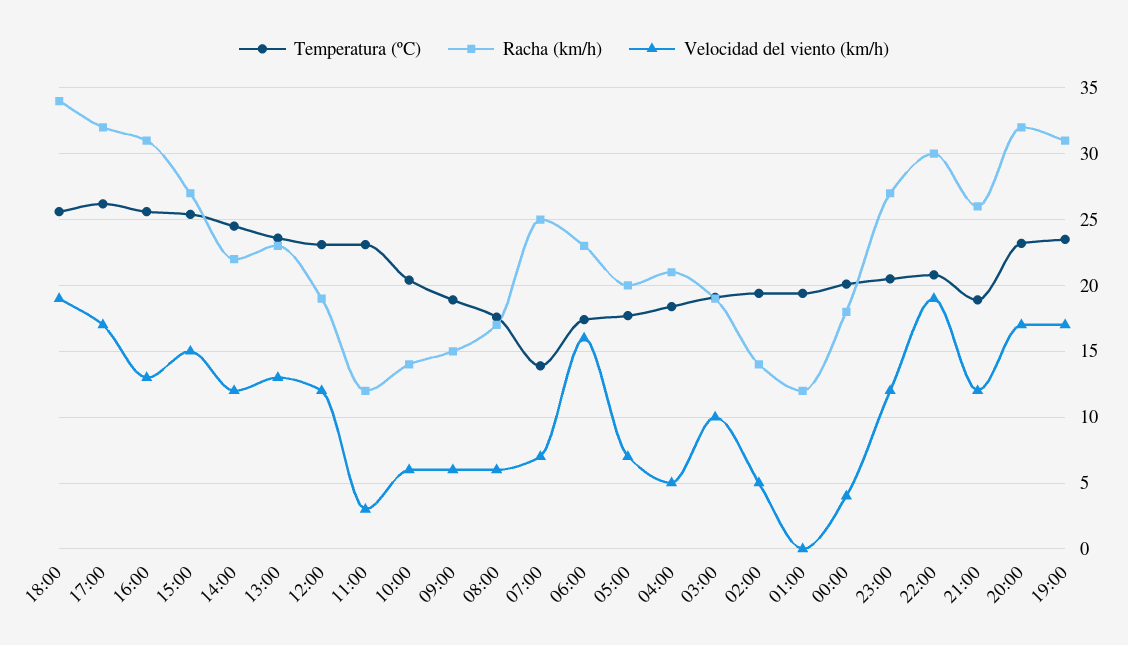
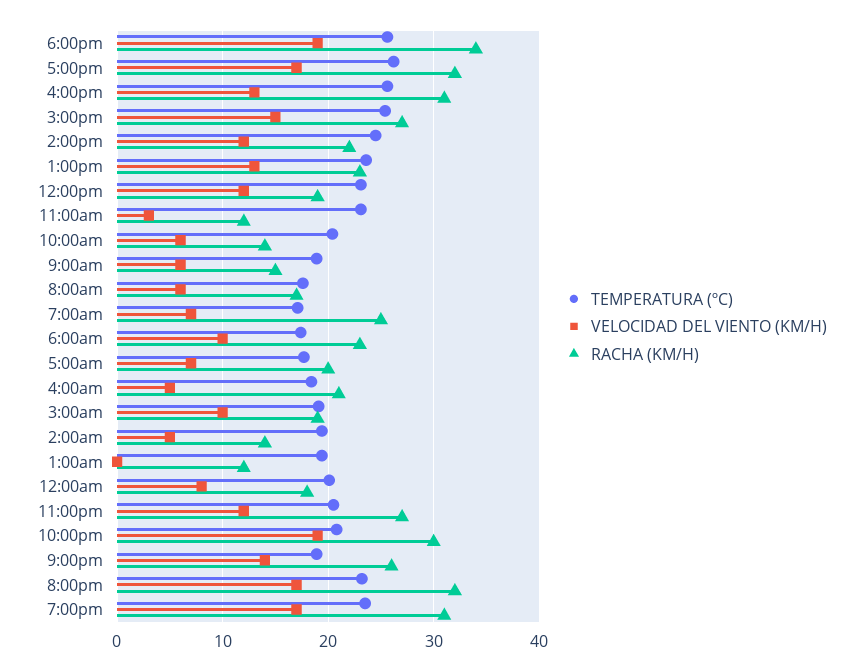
Temperatura (ºC), 07:00: 14 -> 17
Velocidad del viento (km/h), 06:00: 16 -> 10
Velocidad del viento (km/h), 00:00: 4 -> 8
Velocidad del viento (km/h), 21:00: 12 -> 14

